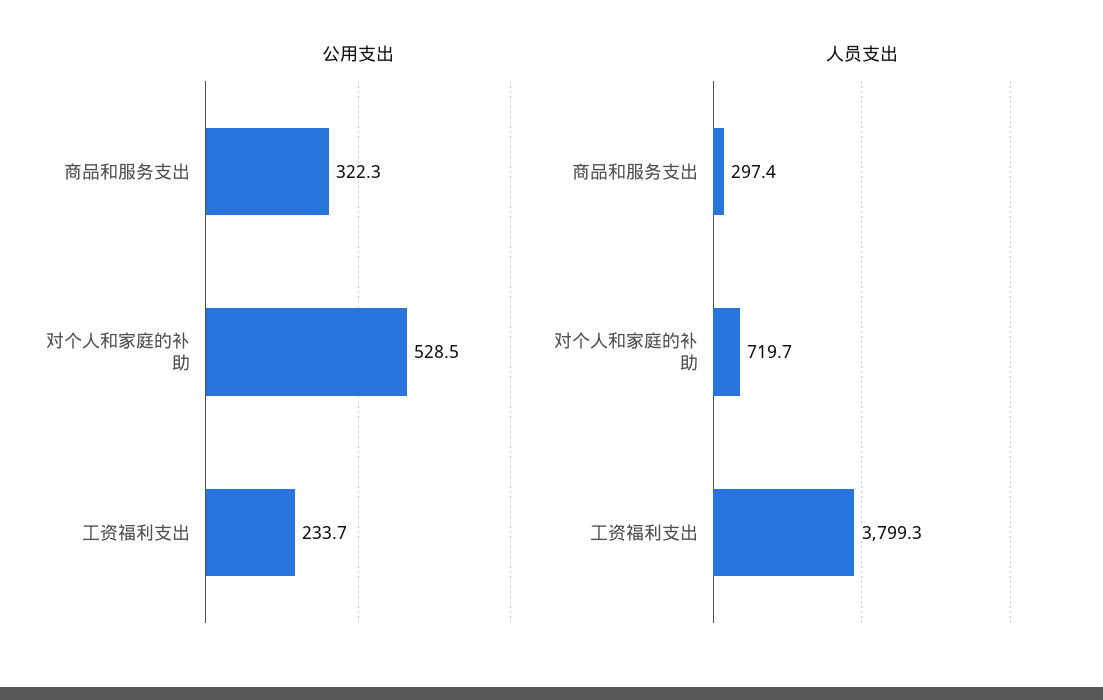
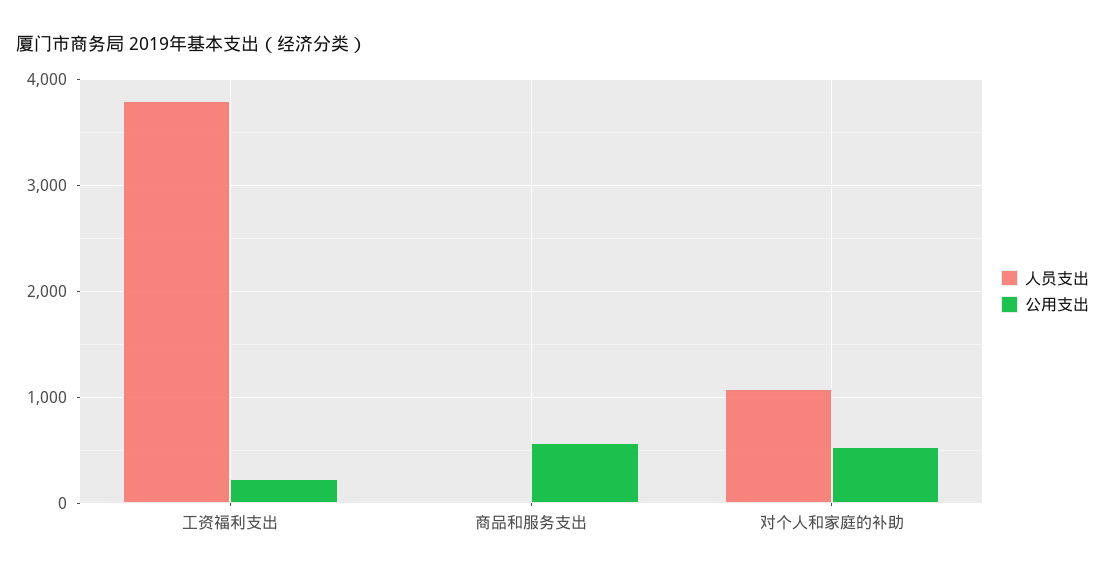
公用支出, 商品和服务支出: 322.3 -> 600
人员支出, 商品和服务支出: 297.4 -> 0
人员支出, 对个人和家庭的补助: 719.7 -> 1100

